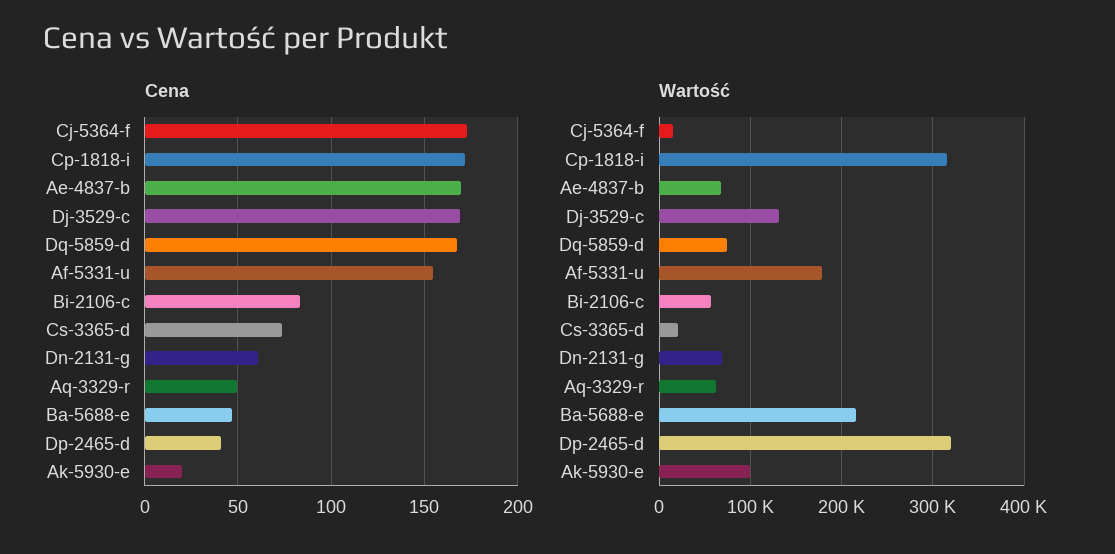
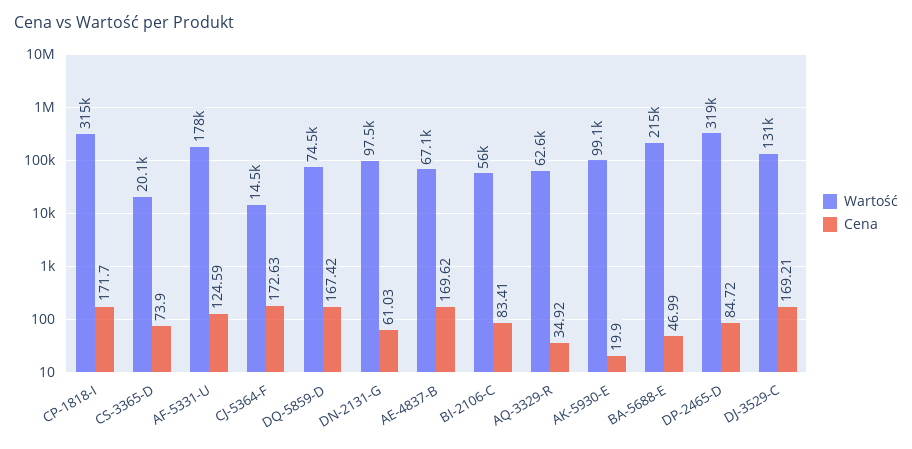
Cena, Af-5331-u: 155 -> 124.59
Cena, Aq-3329-r: 50 -> 34.92
Cena, Dp-2465-d: 40 -> 84.72
Wartość, Dn-2131-g: 70000 -> 97500

